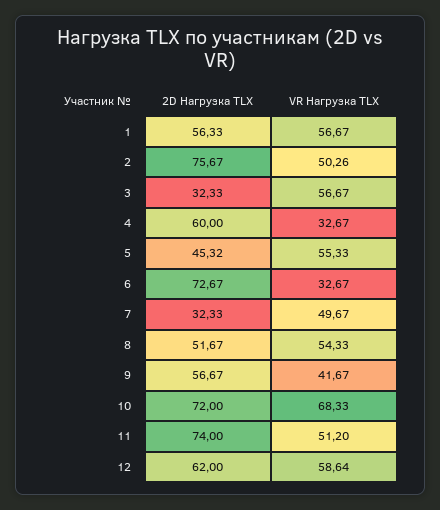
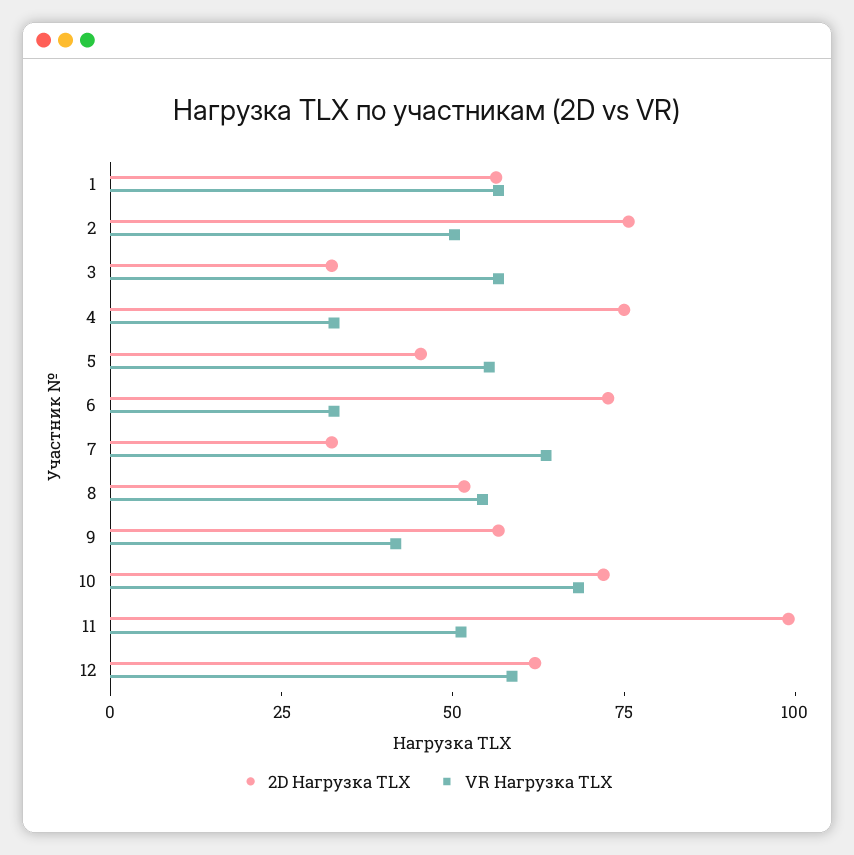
2D Нагрузка TLX, 4: 60 -> 75
VR Нагрузка TLX, 7: 49.67 -> 65
2D Нагрузка TLX, 11: 74 -> 100

